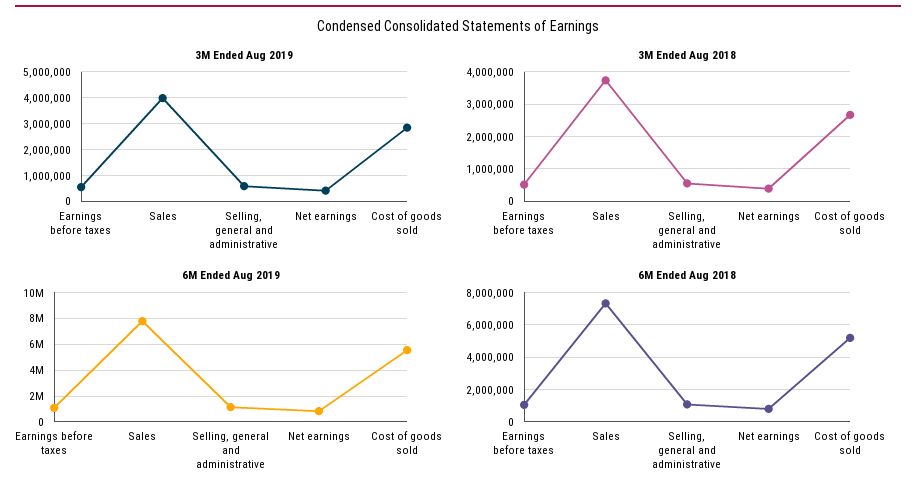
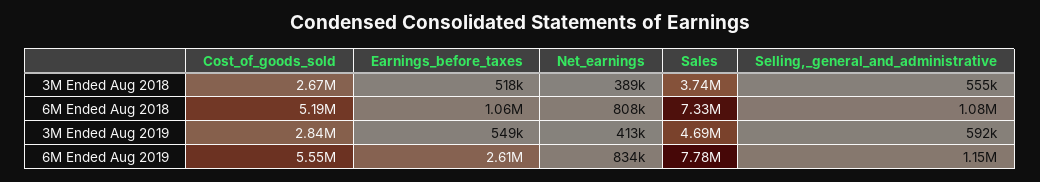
3M Ended Aug 2019, Sales: 4000000 -> 4690000
6M Ended Aug 2019, Earnings before taxes: 1000000 -> 2610000

